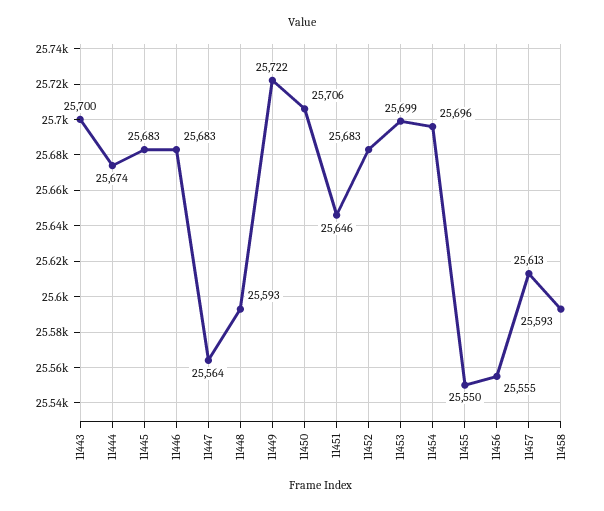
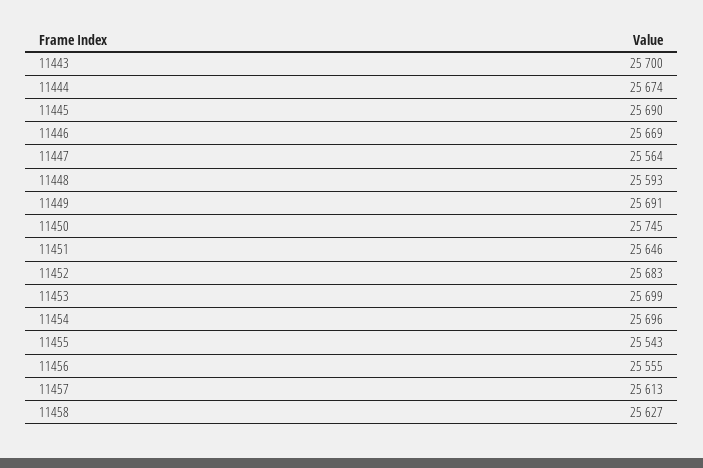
11445: 25683 -> 25690
11446: 25683 -> 25669
11449: 25722 -> 25691
11450: 25706 -> 25745
11455: 25550 -> 25543
11458: 25593 -> 25627

